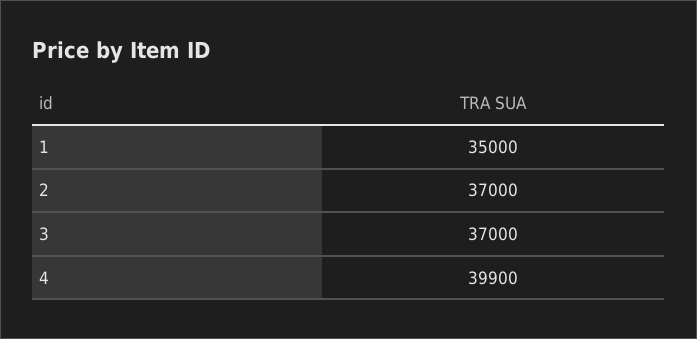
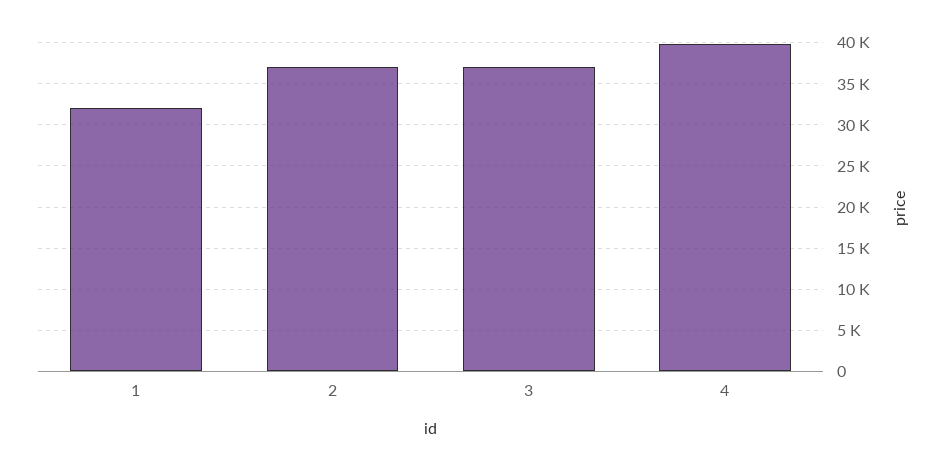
1: 35000 -> 32000

